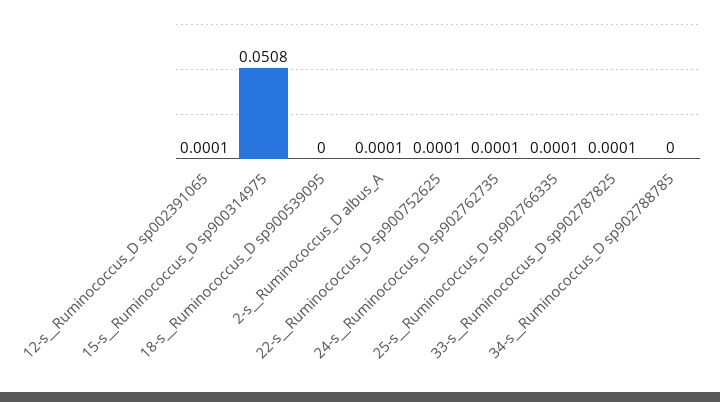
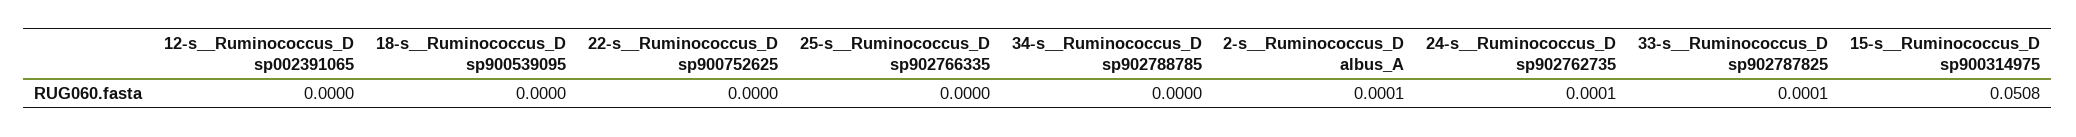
12-s__Ruminococcus_D sp002391065: 0.0001 -> 0
22-s__Ruminococcus_D sp900752625: 0.0001 -> 0
25-s__Ruminococcus_D sp902766335: 0.0001 -> 0

